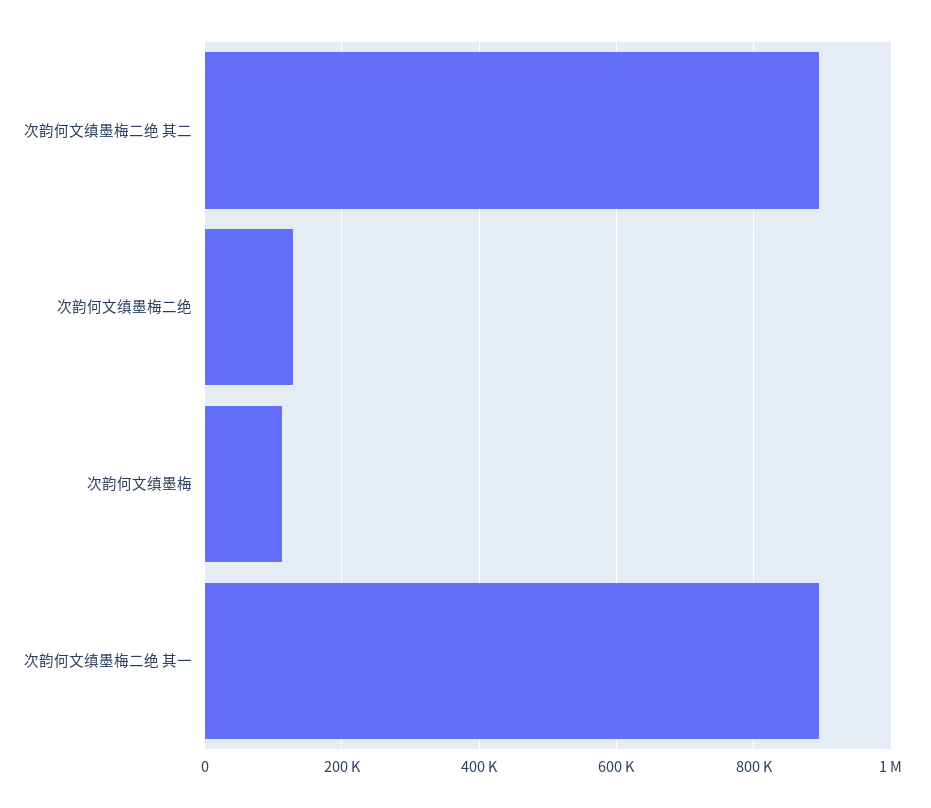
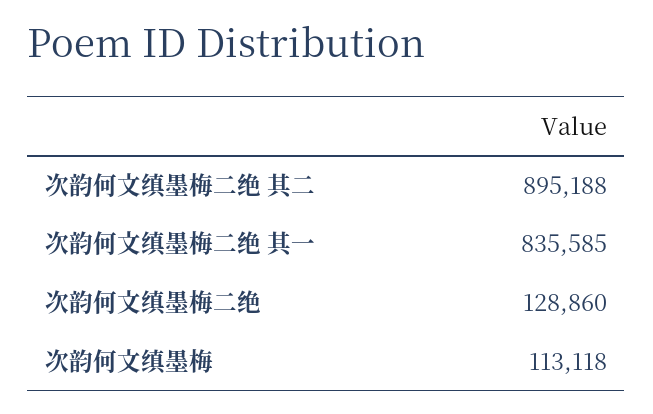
次韵何文缜墨梅二绝 其一: 900000 -> 835585

